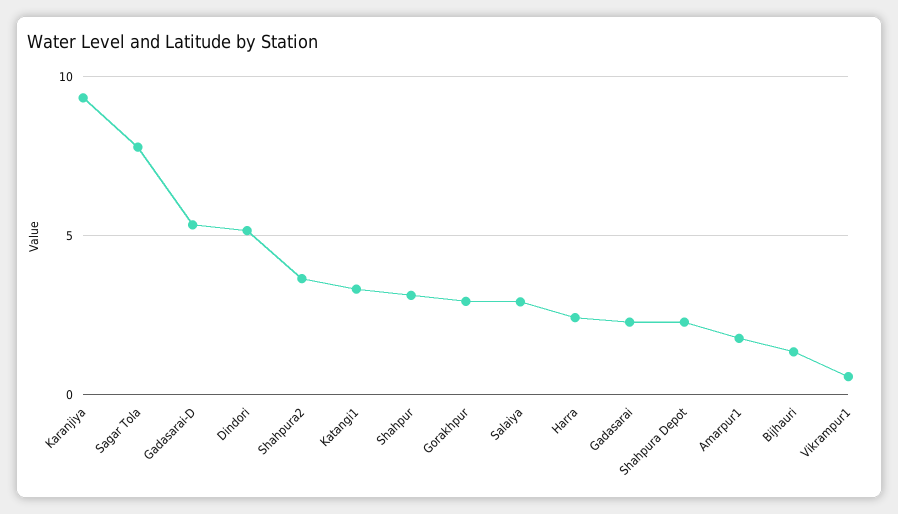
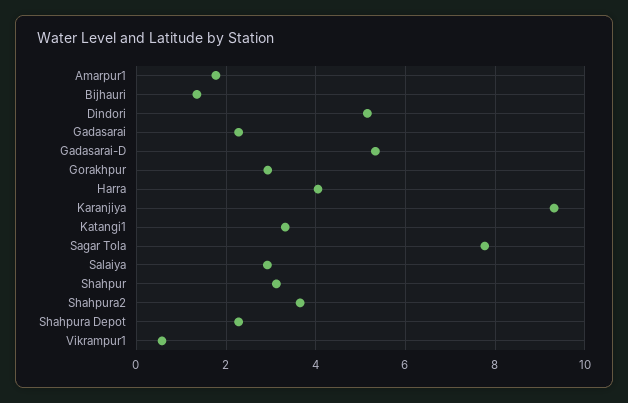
Harra: 2.5 -> 4

